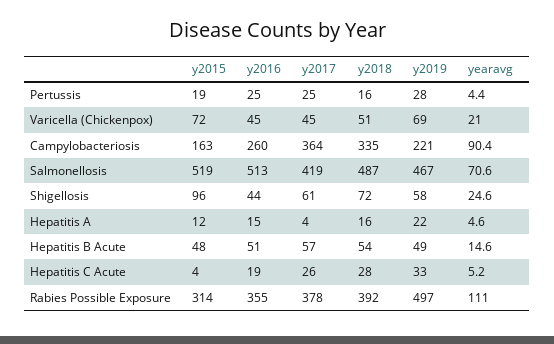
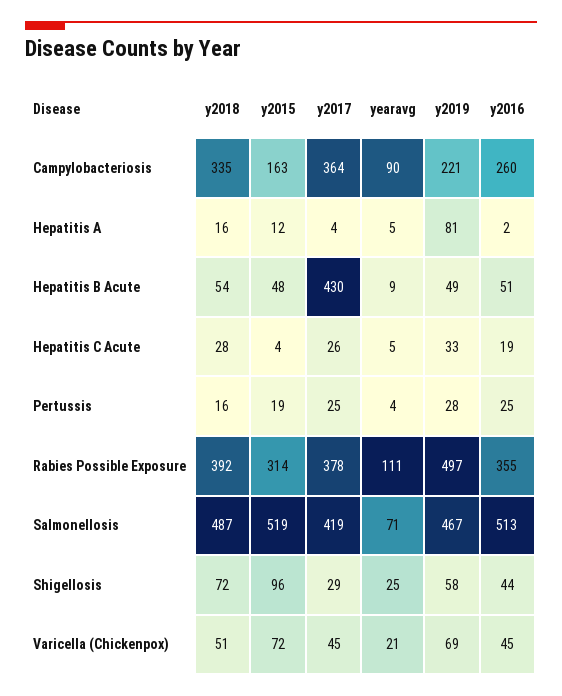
y2017, Shigellosis: 61 -> 29
y2016, Hepatitis A: 15 -> 2
y2019, Hepatitis A: 22 -> 81
y2017, Hepatitis B Acute: 57 -> 430
yearavg, Hepatitis B Acute: 14.6 -> 9

